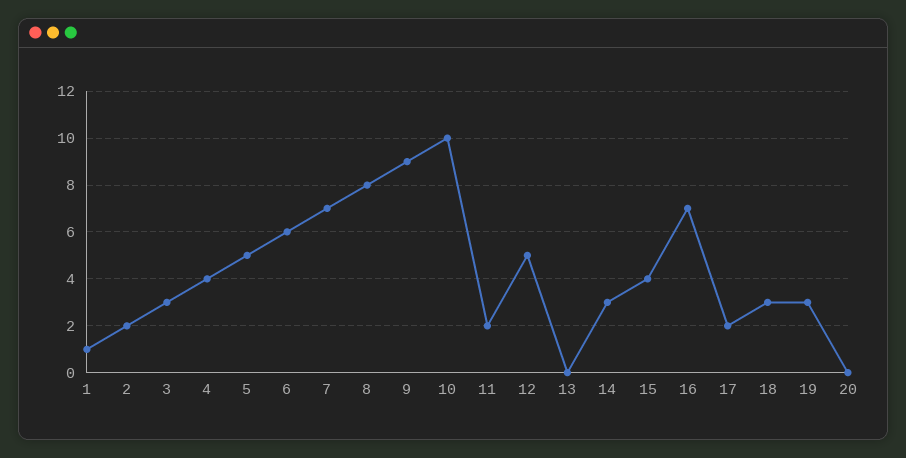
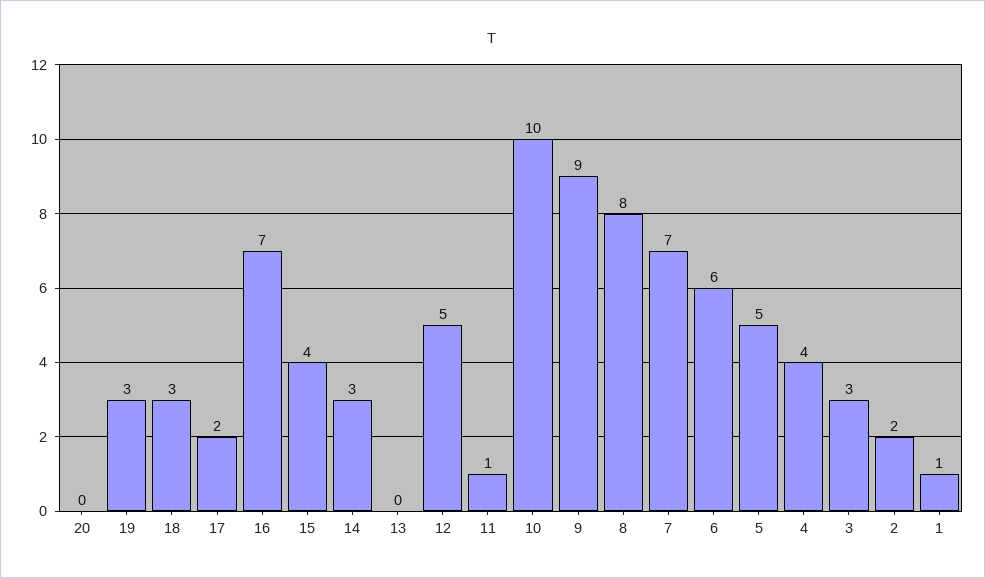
11: 2 -> 1

